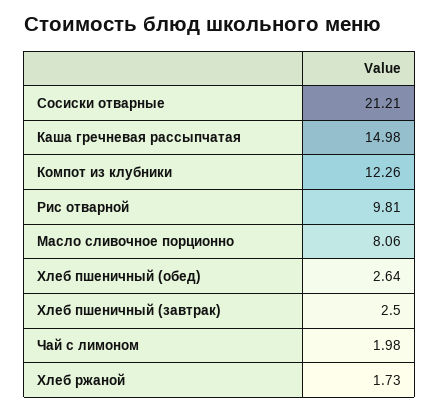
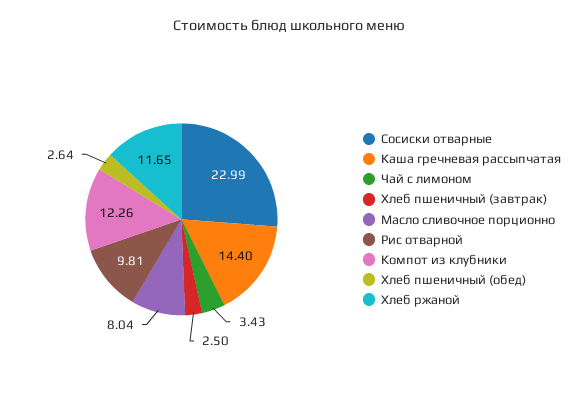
Сосиски отварные: 21.21 -> 22.99
Каша гречневая рассыпчатая: 14.98 -> 14.4
Масло сливочное порционно: 8.06 -> 8.04
Чай с лимоном: 1.98 -> 3.43
Хлеб ржаной: 1.73 -> 11.65

